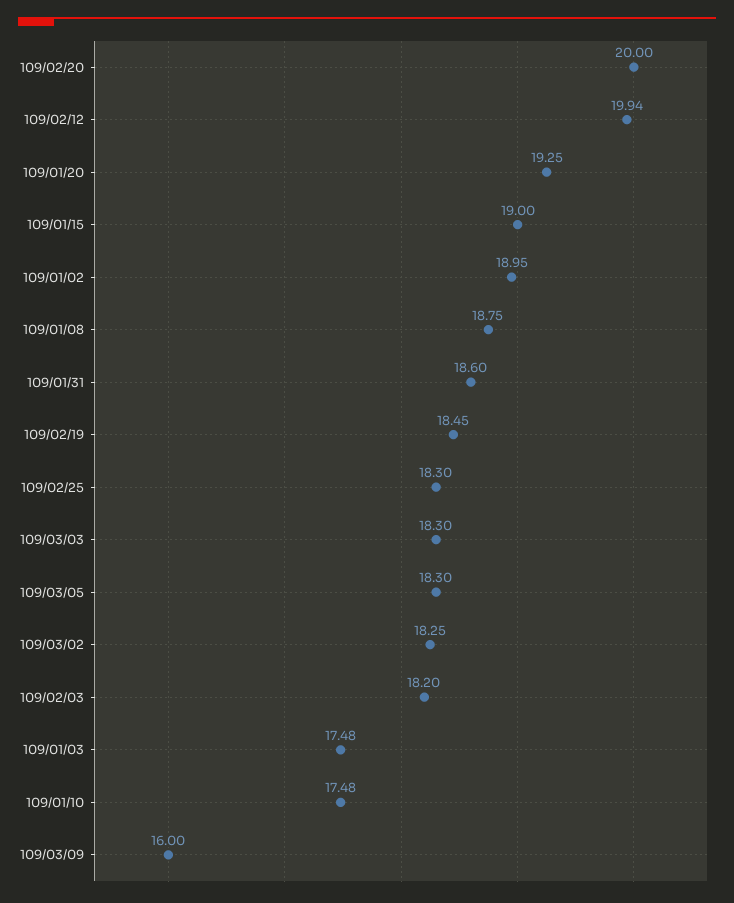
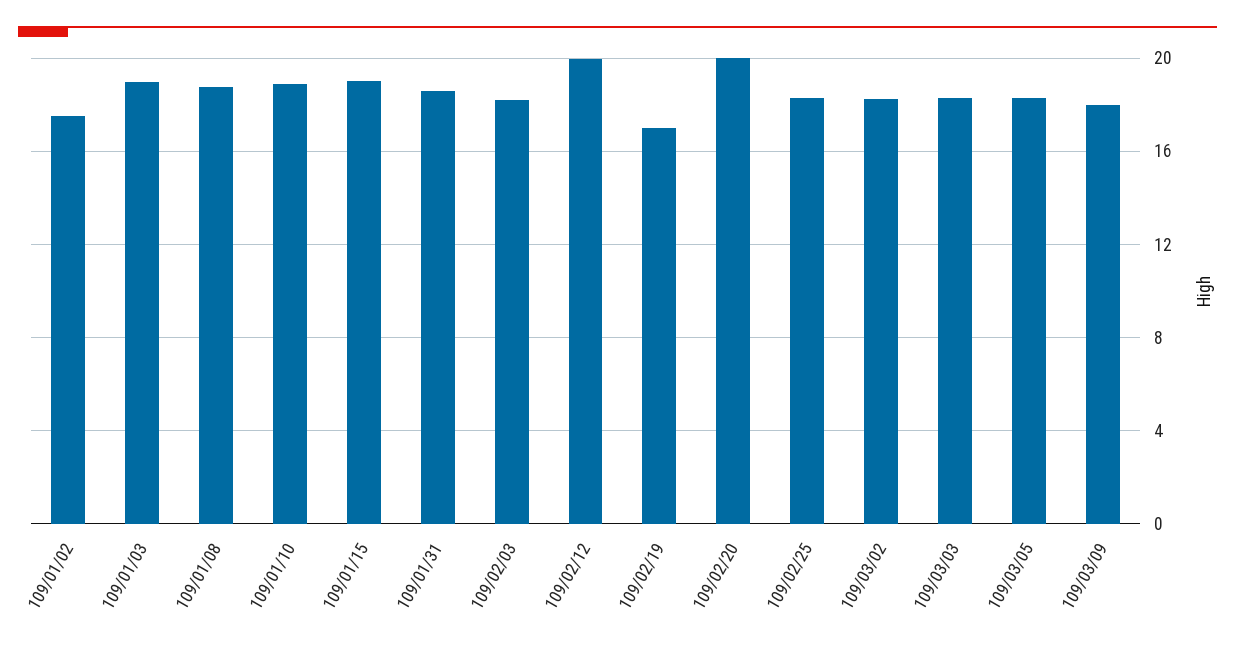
109/01/20: 19.25 -> none
109/01/02: 18.95 -> 17.5
109/02/19: 18.45 -> 17
109/01/03: 17.48 -> 19
109/01/10: 17.48 -> 19
109/03/09: 16 -> 18

